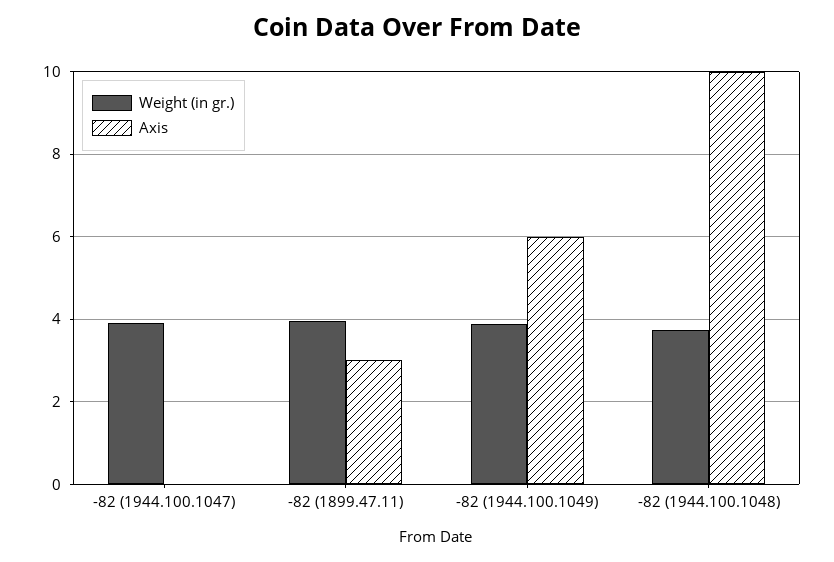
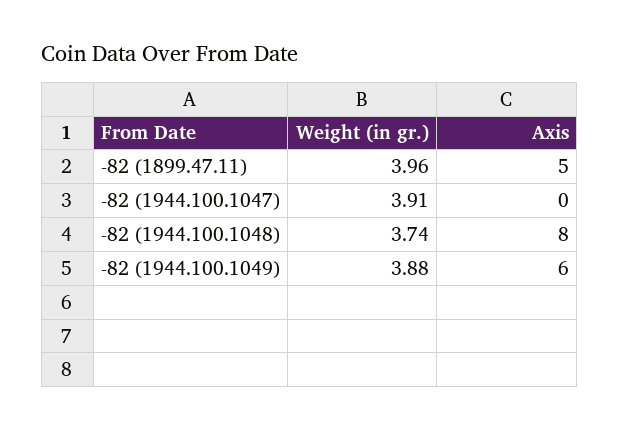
Axis, -82 (1899.47.11): 3 -> 5
Axis, -82 (1944.100.1048): 10 -> 8

